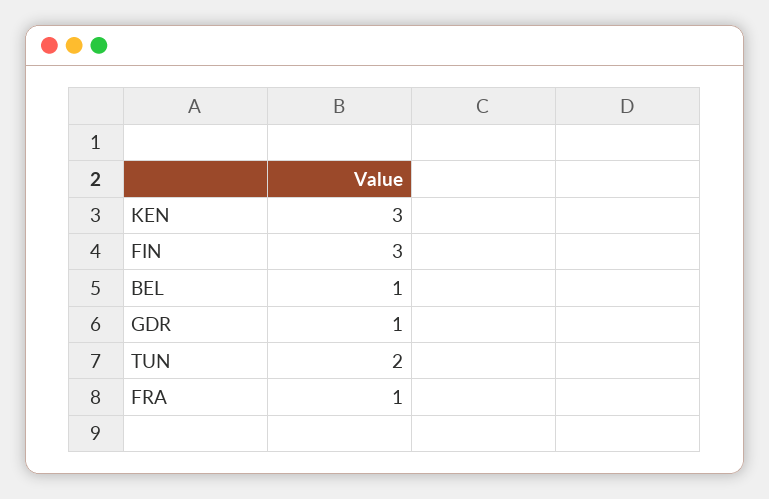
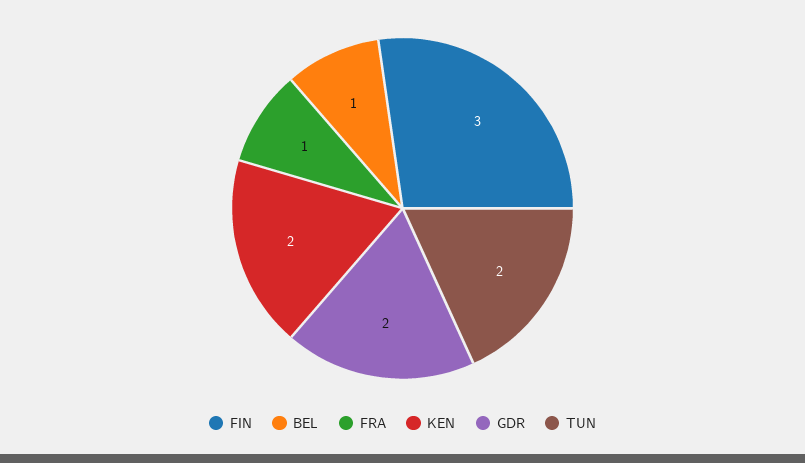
KEN: 3 -> 2
GDR: 1 -> 2

